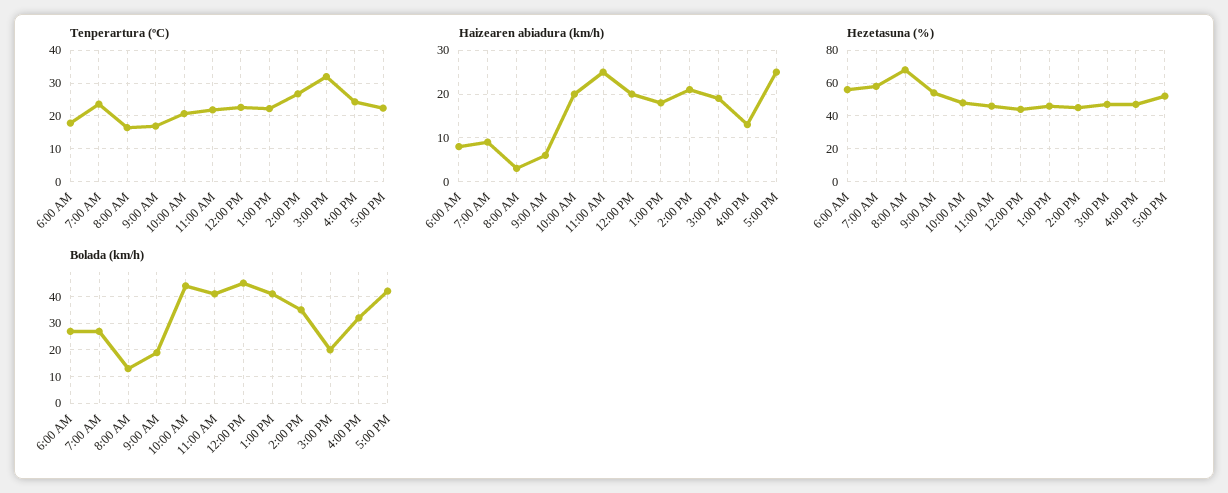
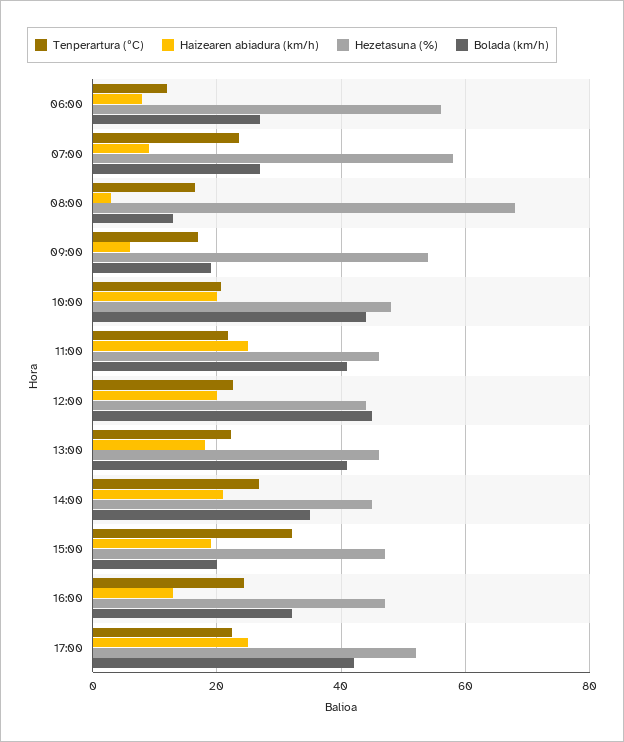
Tenperartura (ºC), 6:00 AM: 18 -> 12

